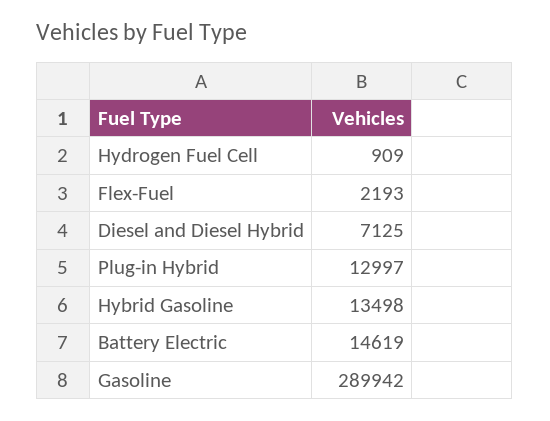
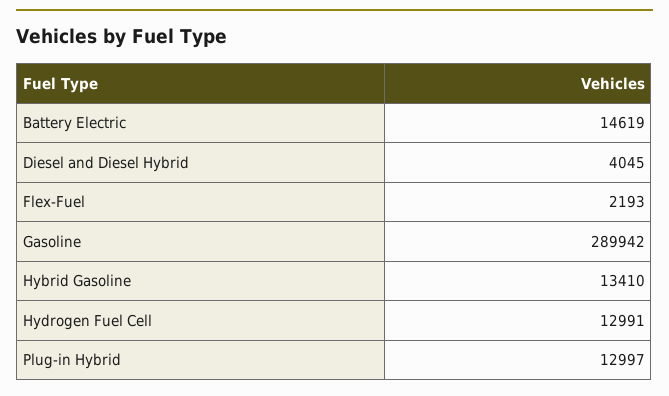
Hydrogen Fuel Cell: 909 -> 12991
Diesel and Diesel Hybrid: 7125 -> 4045
Hybrid Gasoline: 13498 -> 13410

